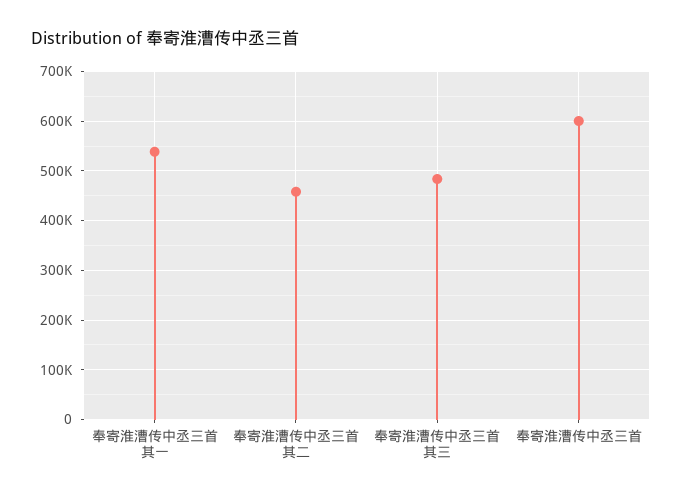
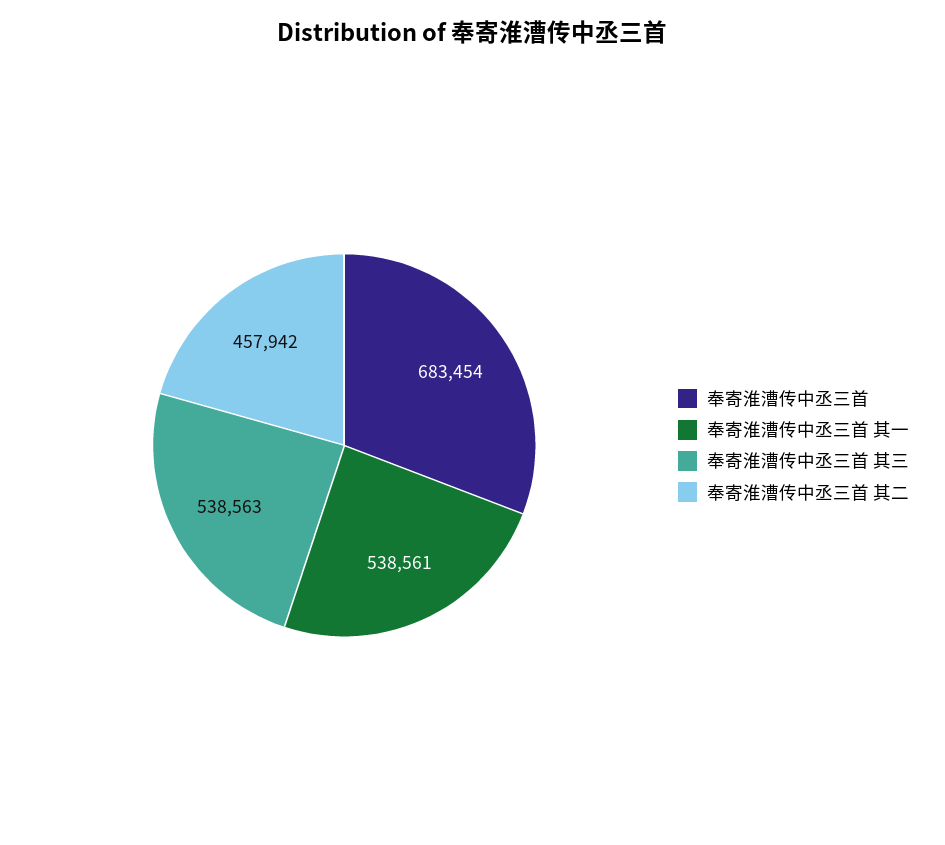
奉寄淮漕传中丞三首 其三: 480000 -> 538563
奉寄淮漕传中丞三首: 600000 -> 683454

